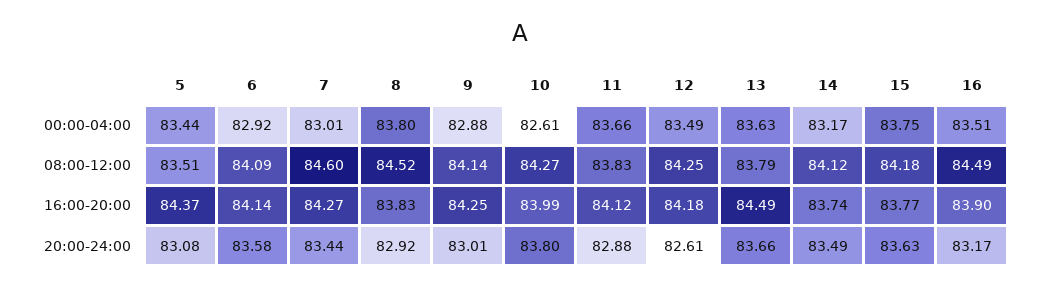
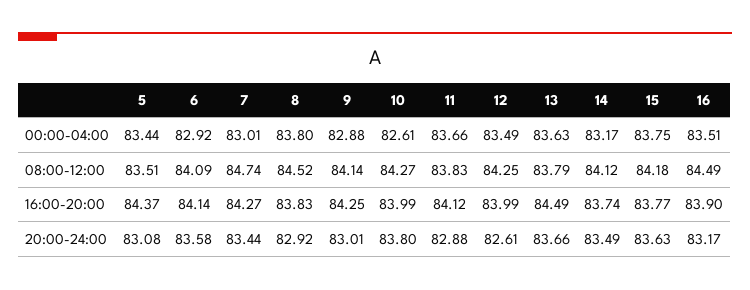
7, 08:00-12:00: 84.6 -> 84.74
12, 16:00-20:00: 84.18 -> 83.99

